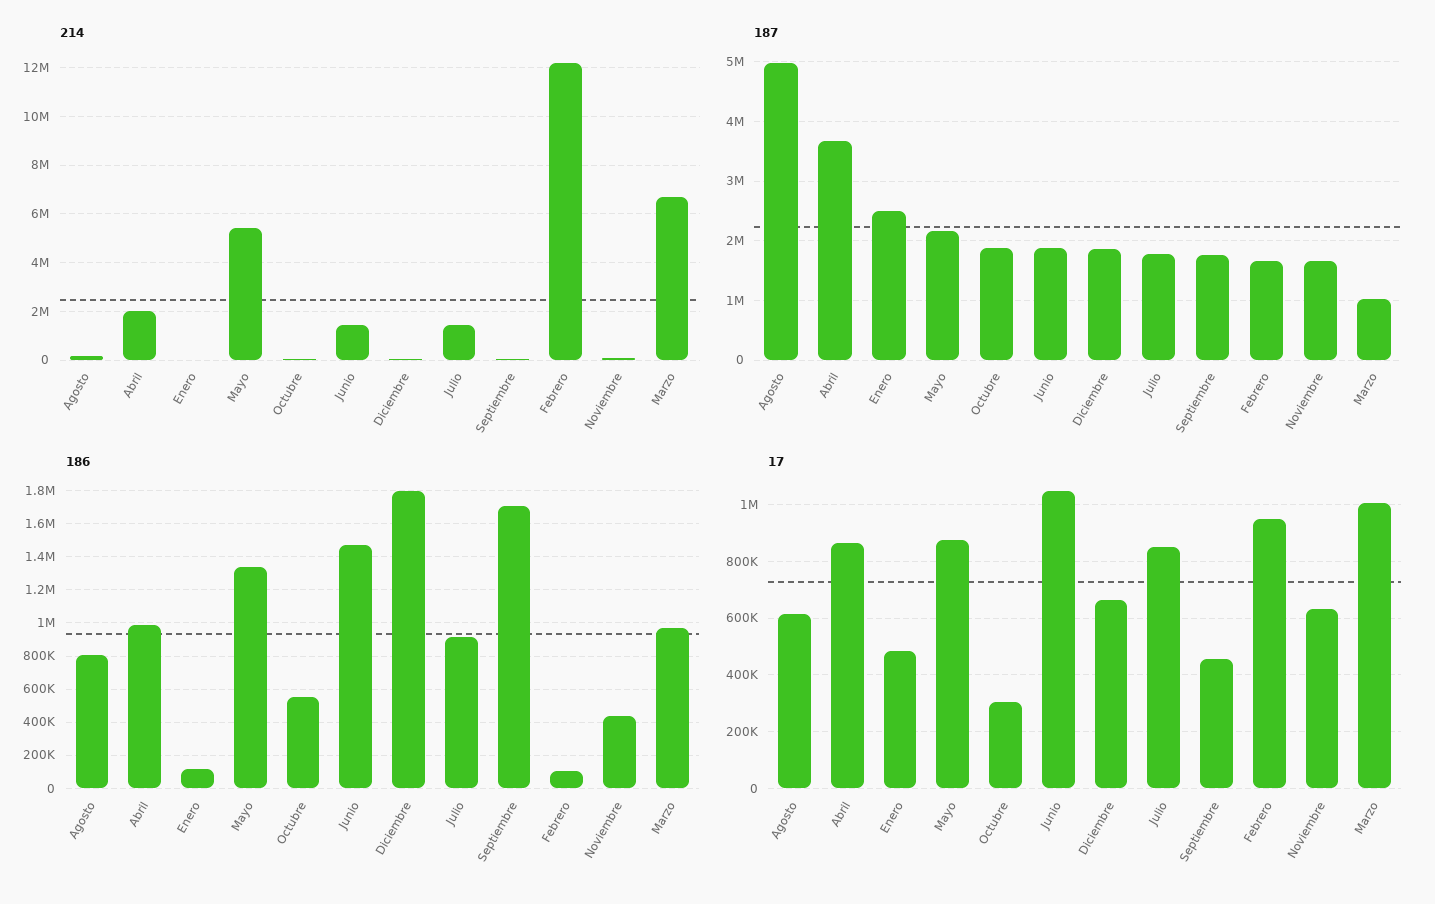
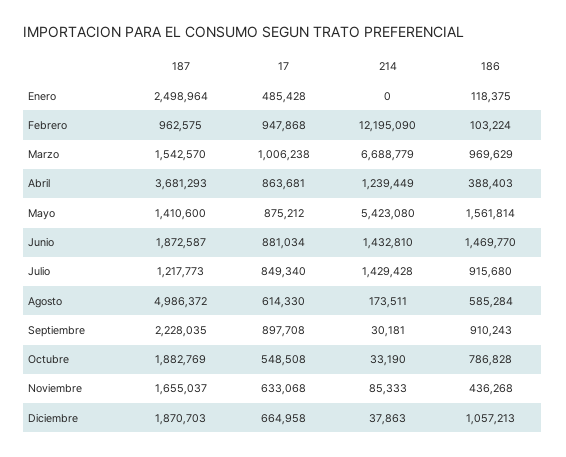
214, Abril: 2000000 -> 1239449
187, Mayo: 2200000 -> 1410600
187, Julio: 1800000 -> 1217773
187, Septiembre: 1800000 -> 2228035
187, Febrero: 1600000 -> 962575
187, Marzo: 1000000 -> 1542570
186, Agosto: 800000 -> 585284
186, Abril: 1000000 -> 388403
186, Mayo: 1350000 -> 1561814
186, Octubre: 550000 -> 786828
186, Diciembre: 1800000 -> 1057213
186, Septiembre: 1700000 -> 910243
17, Octubre: 300000 -> 548508
17, Junio: 1050000 -> 881034
17, Septiembre: 450000 -> 897708

